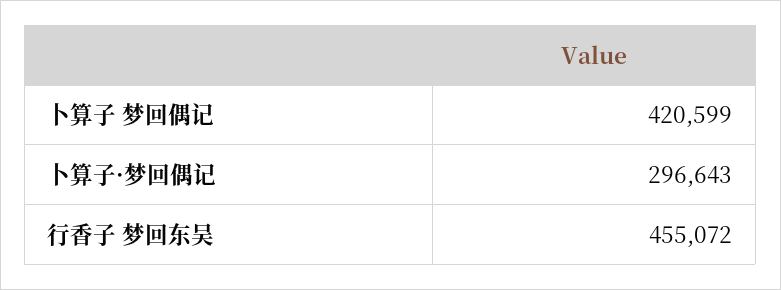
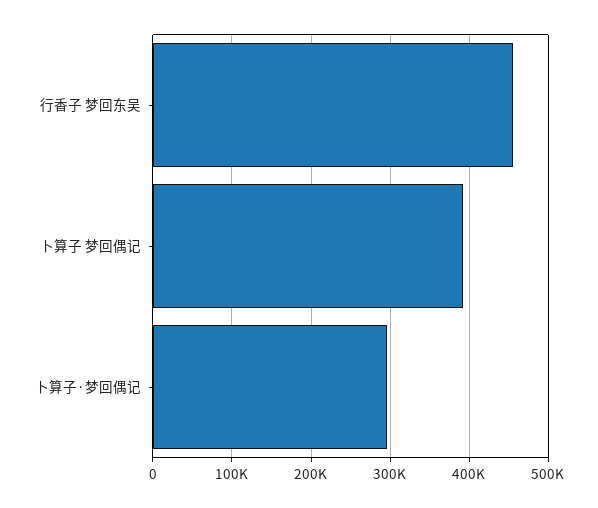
卜算子 梦回偶记: 420599 -> 390000

